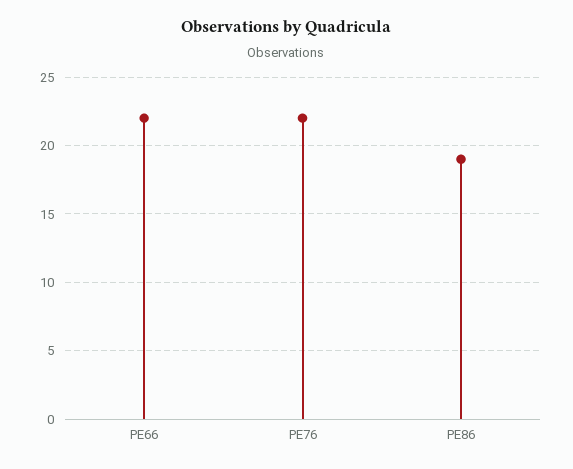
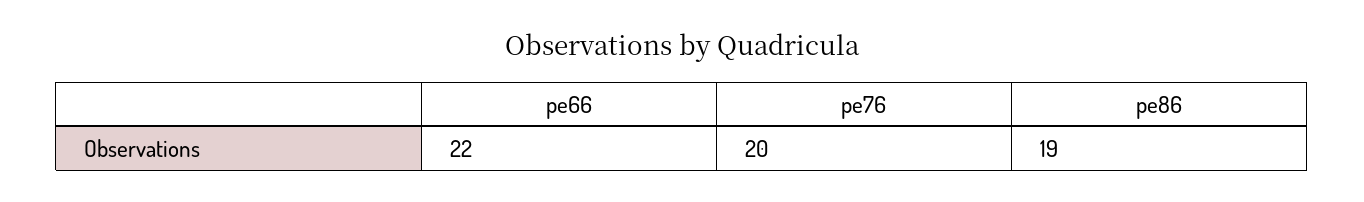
PE76: 22 -> 20

